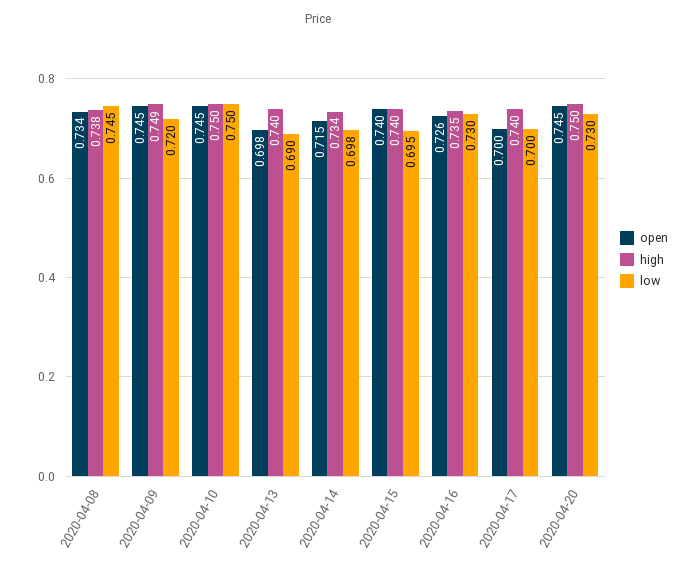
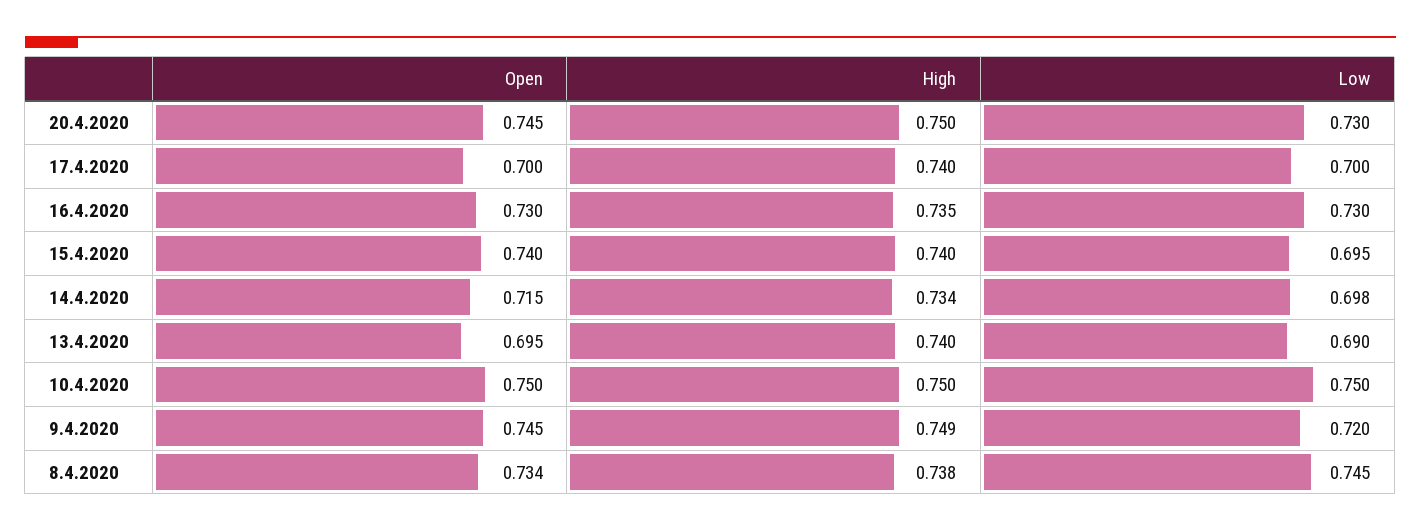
open, 2020-04-10: 0.745 -> 0.75
open, 2020-04-13: 0.698 -> 0.695
open, 2020-04-16: 0.726 -> 0.73

